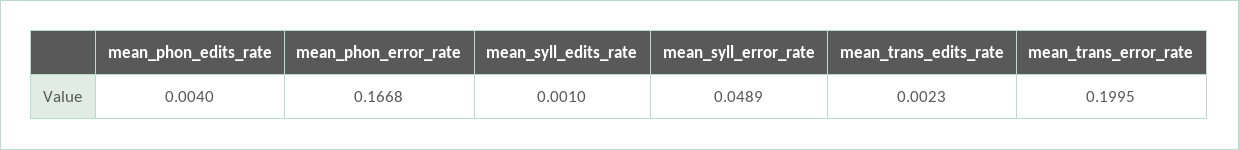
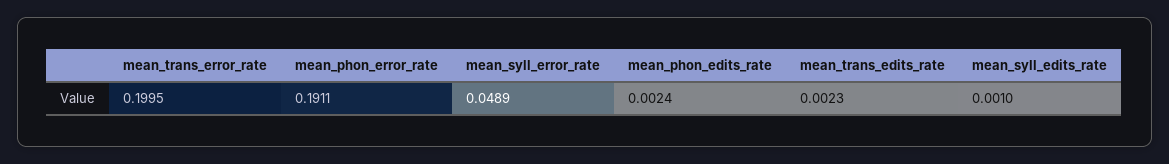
mean_phon_edits_rate: 0.004 -> 0.0024
mean_phon_error_rate: 0.1668 -> 0.1911

